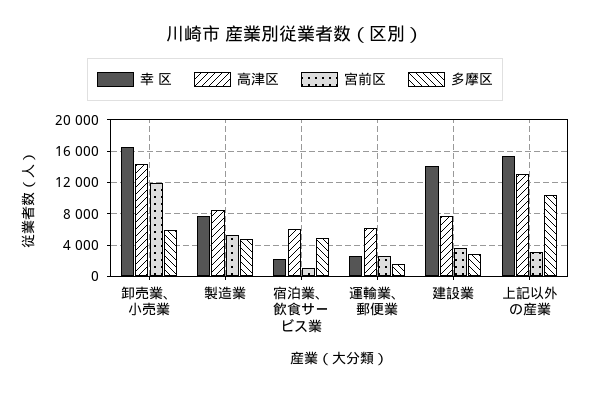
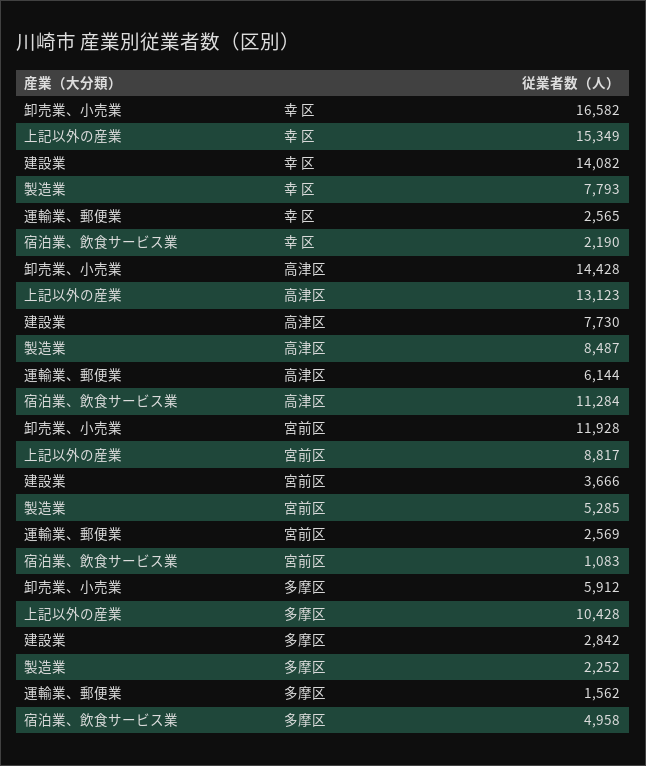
多摩区, 製造業: 5000 -> 2252
高津区, 宿泊業、飲食サービス業: 6000 -> 11284
宮前区, 上記以外の産業: 3000 -> 8817

